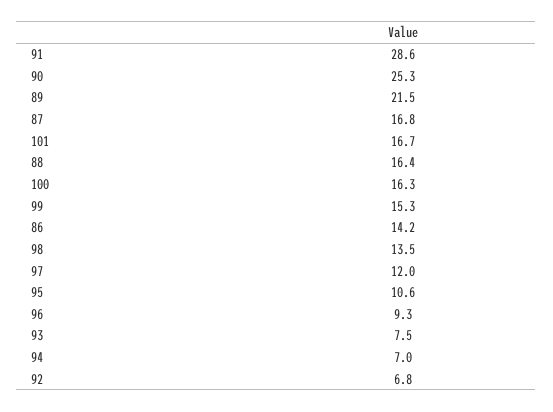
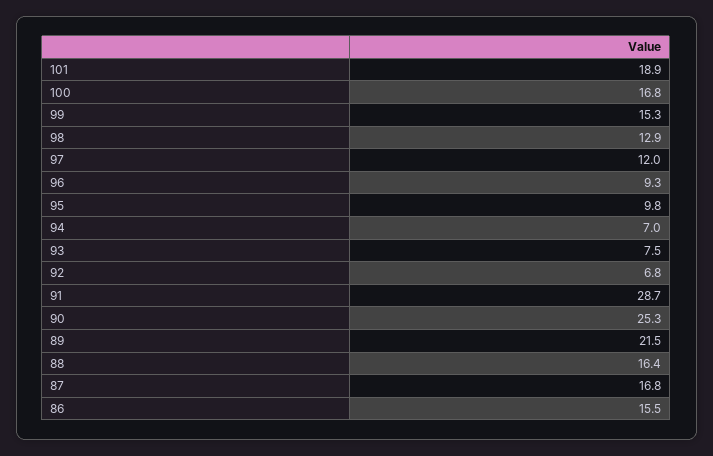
91: 28.6 -> 28.7
101: 16.7 -> 18.9
100: 16.3 -> 16.8
86: 14.2 -> 15.5
98: 13.5 -> 12.9
95: 10.6 -> 9.8

